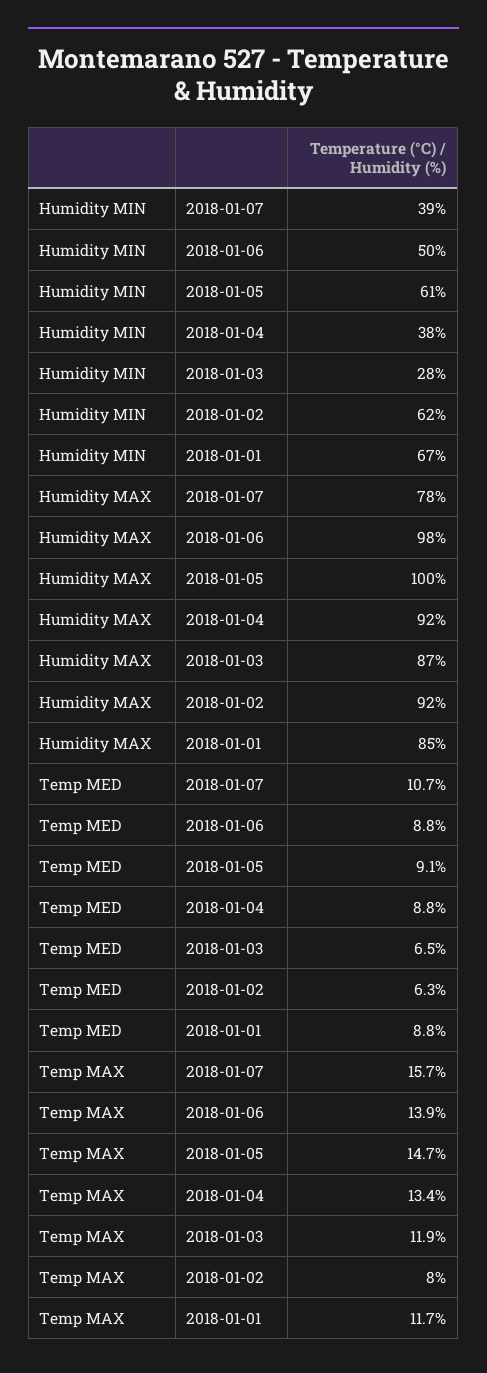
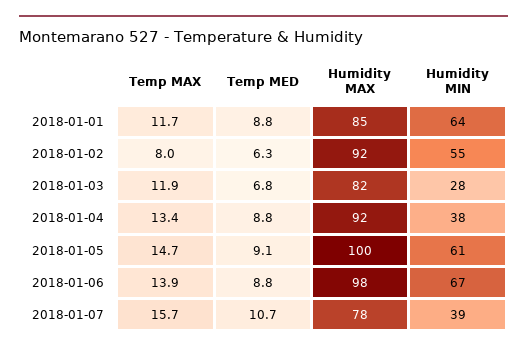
Humidity MIN, 2018-01-06: 50 -> 67
Humidity MIN, 2018-01-02: 62 -> 55
Humidity MIN, 2018-01-01: 67 -> 64
Humidity MAX, 2018-01-03: 87 -> 82
Temp MED, 2018-01-03: 6.5 -> 6.8

